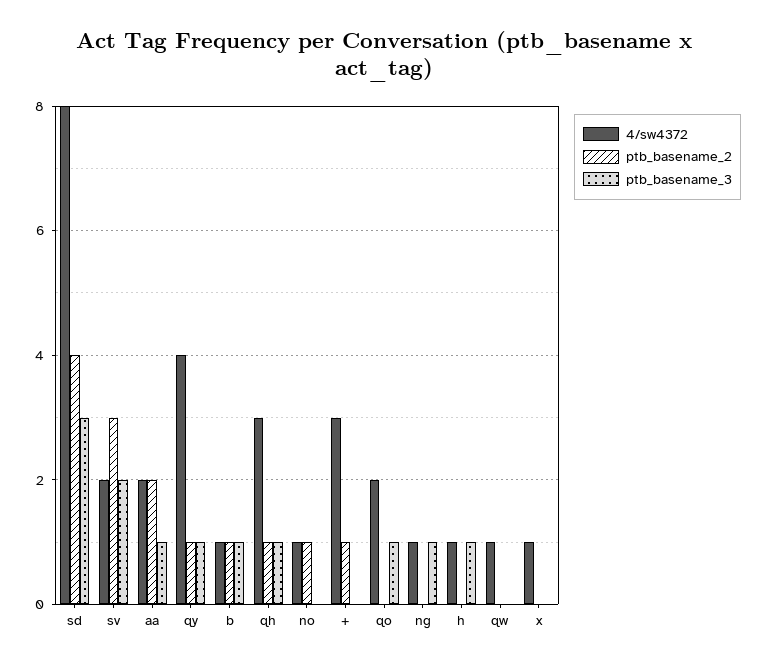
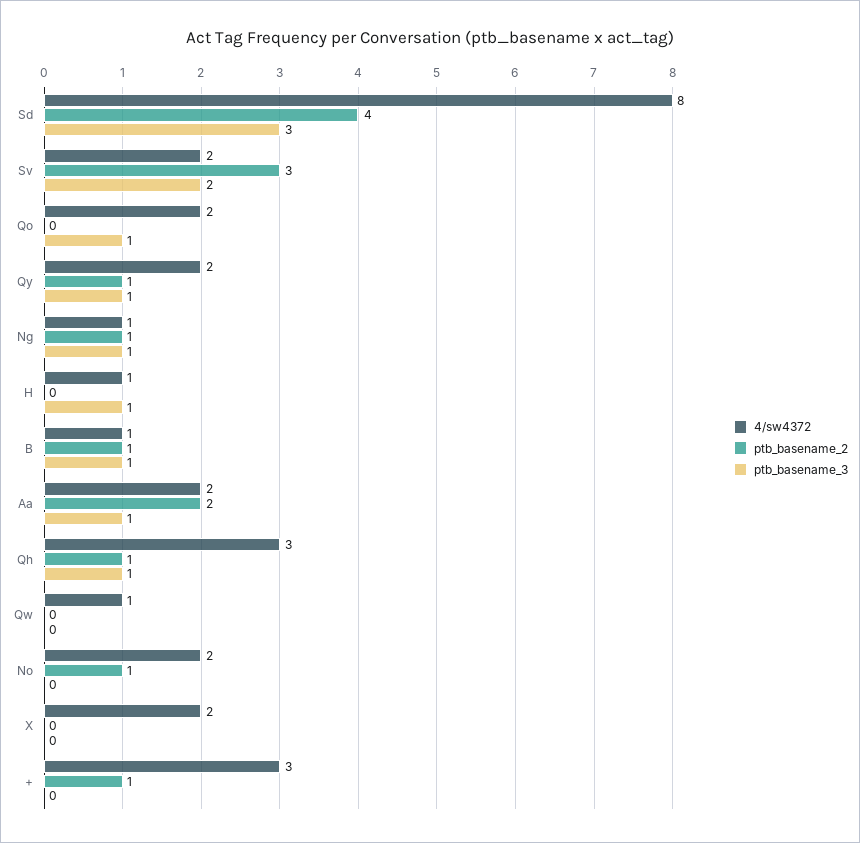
4/sw4372, qy: 4 -> 2
4/sw4372, no: 1 -> 2
ptb_basename_2, ng: 0 -> 1
4/sw4372, x: 1 -> 2

